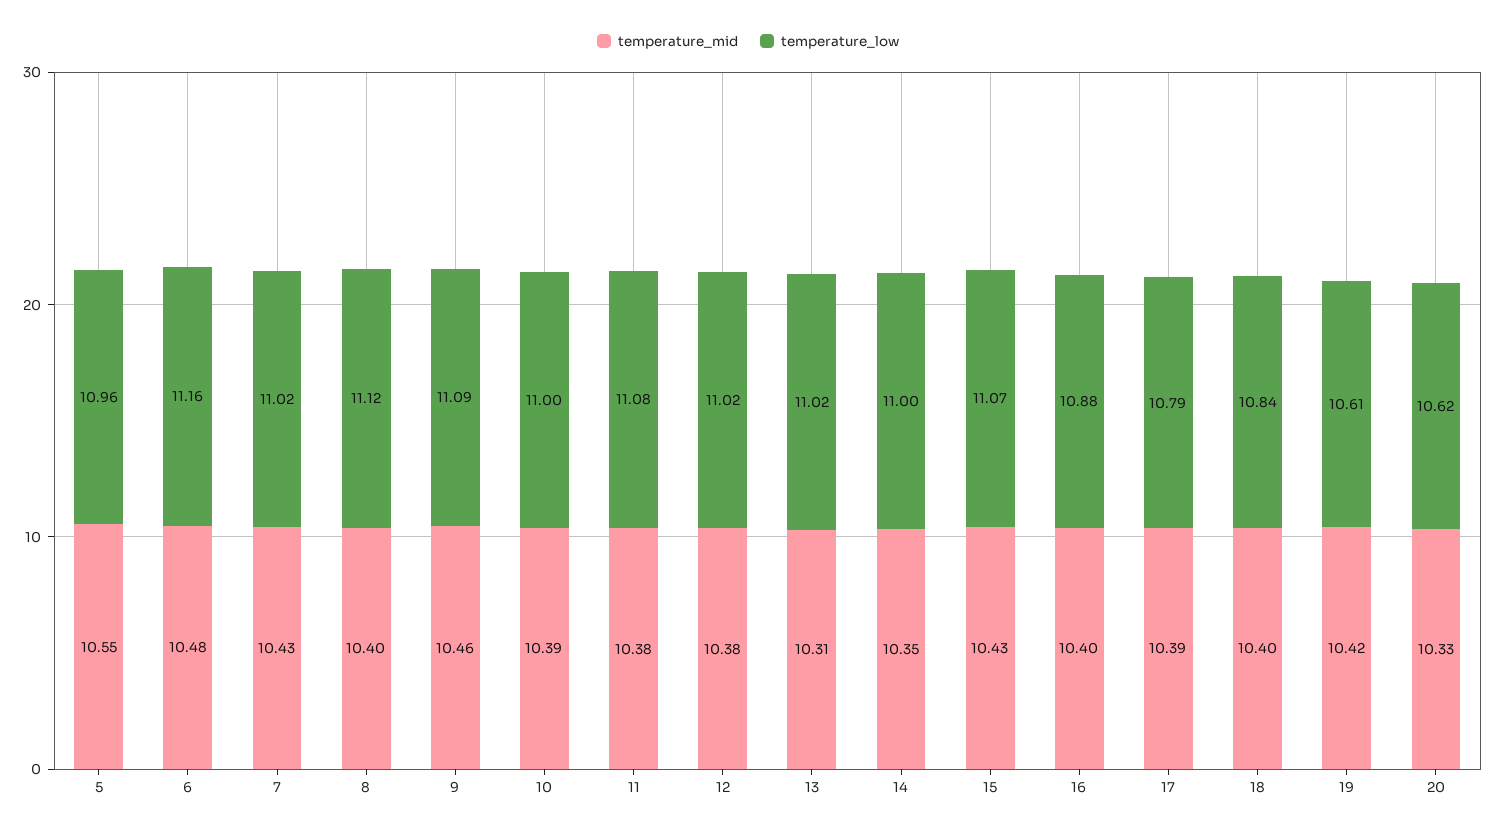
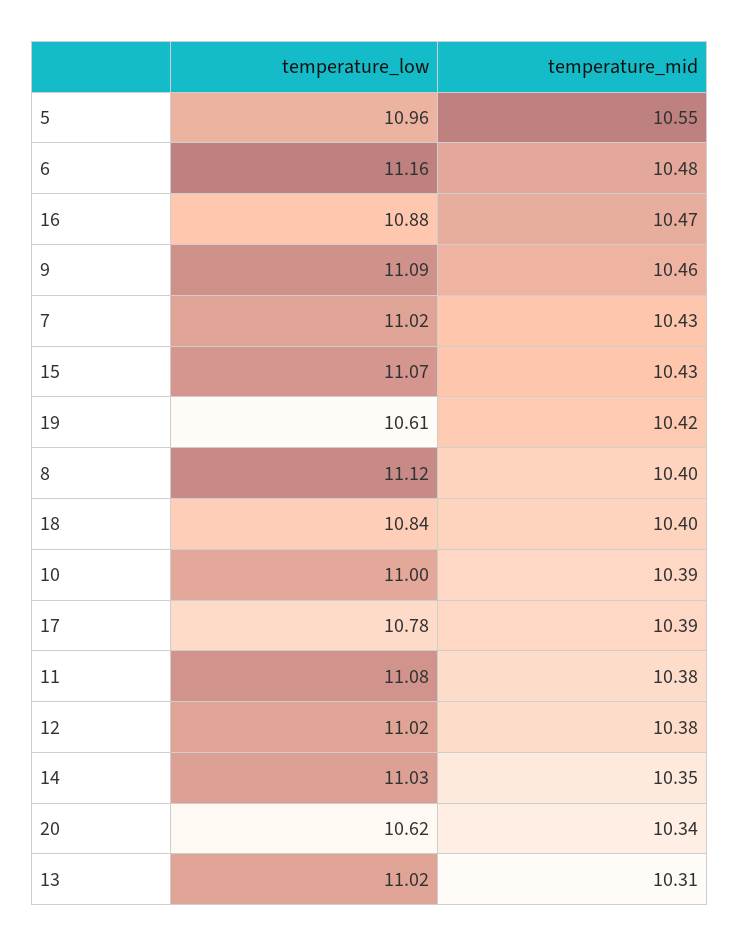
temperature_low, 14: 11 -> 11.03
temperature_mid, 16: 10.4 -> 10.47
temperature_low, 17: 10.79 -> 10.78
temperature_mid, 20: 10.33 -> 10.34

